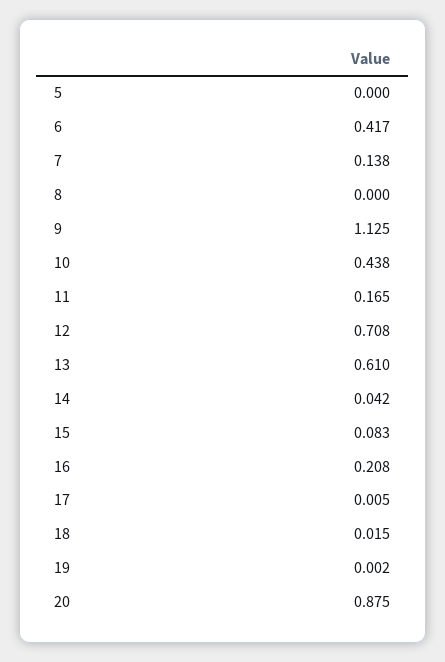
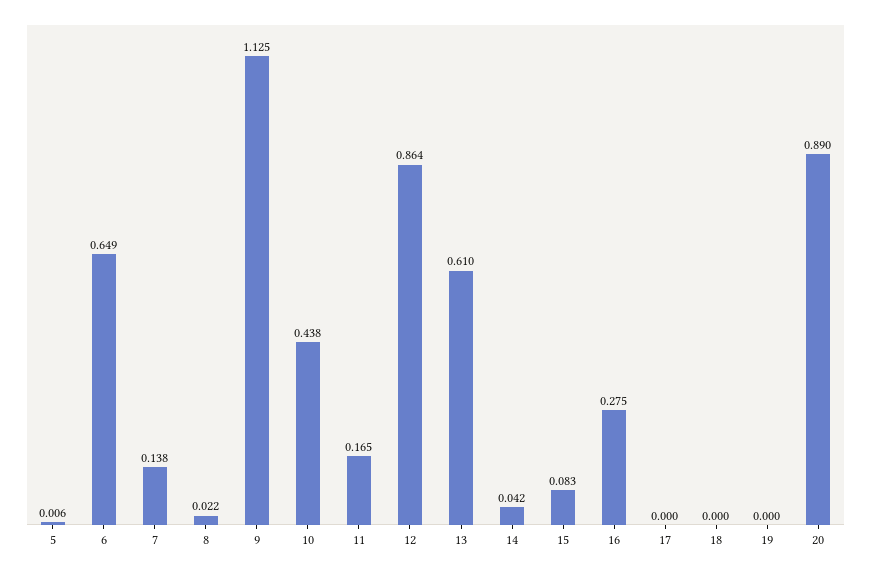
5: 0 -> 0.006
6: 0.417 -> 0.649
8: 0 -> 0.022
12: 0.708 -> 0.864
16: 0.208 -> 0.275
17: 0.005 -> 0
18: 0.015 -> 0
19: 0.002 -> 0
20: 0.875 -> 0.89

